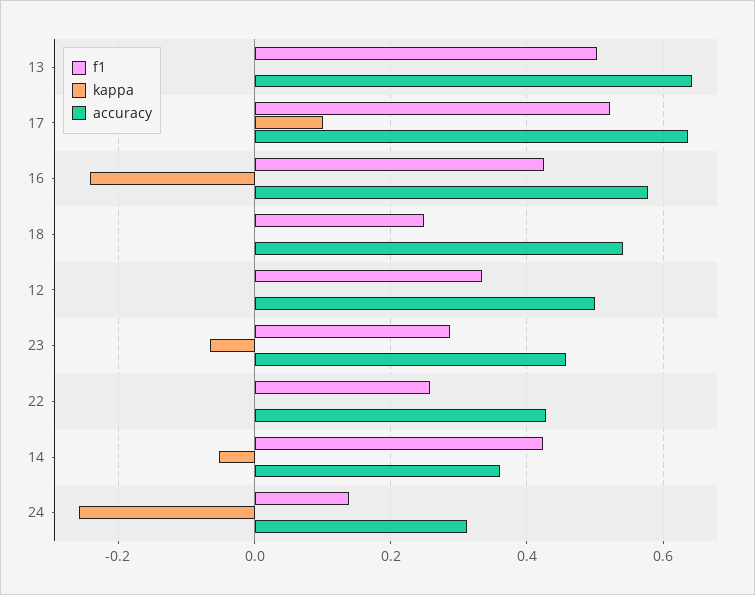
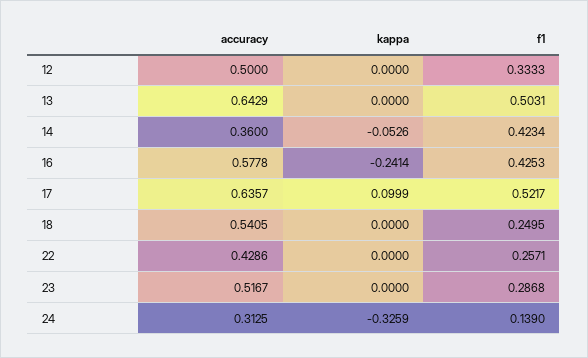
kappa, 23: -0.06 -> 0
accuracy, 23: 0.46 -> 0.5167
kappa, 24: -0.26 -> -0.3259

